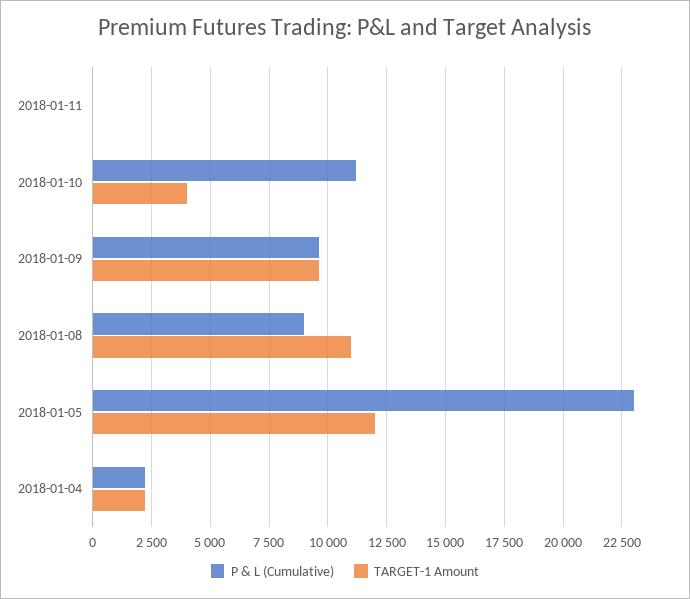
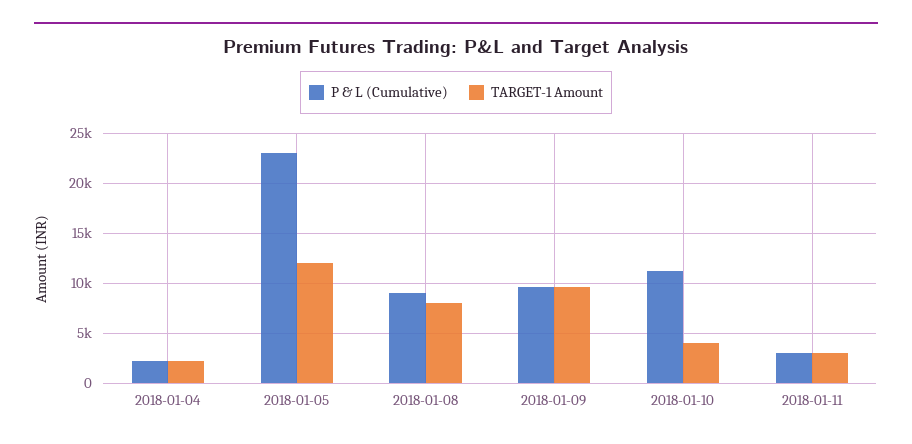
P & L (Cumulative), 2018-01-11: 0 -> 3000
TARGET-1 Amount, 2018-01-11: 0 -> 3000
TARGET-1 Amount, 2018-01-08: 11000 -> 8000

